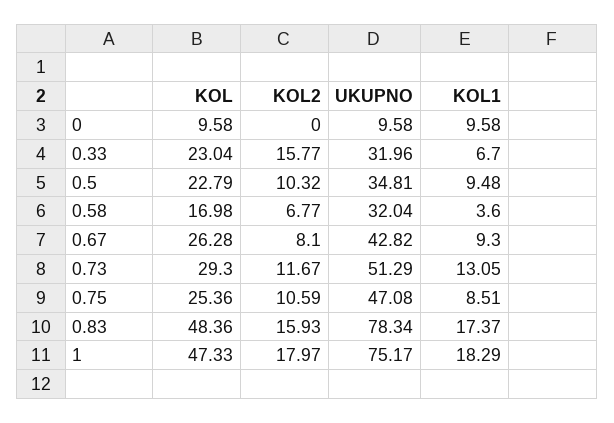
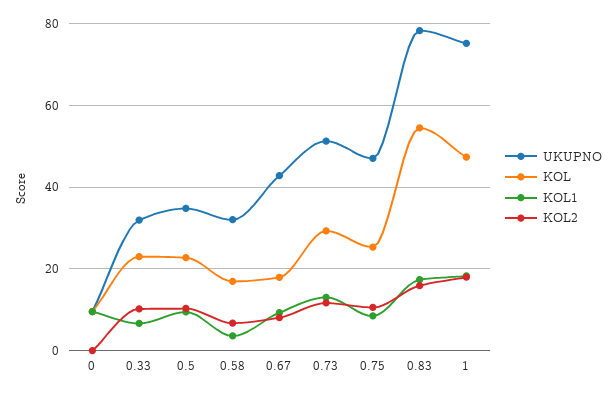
KOL2, 0.33: 15.77 -> 10
KOL, 0.67: 26.28 -> 18
KOL, 0.83: 48.36 -> 54

